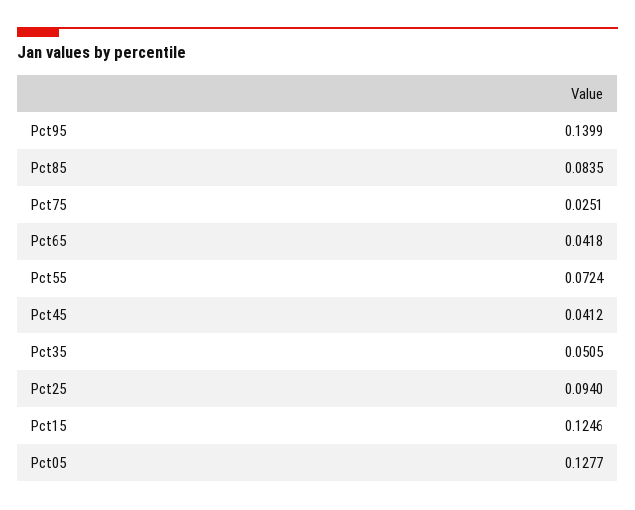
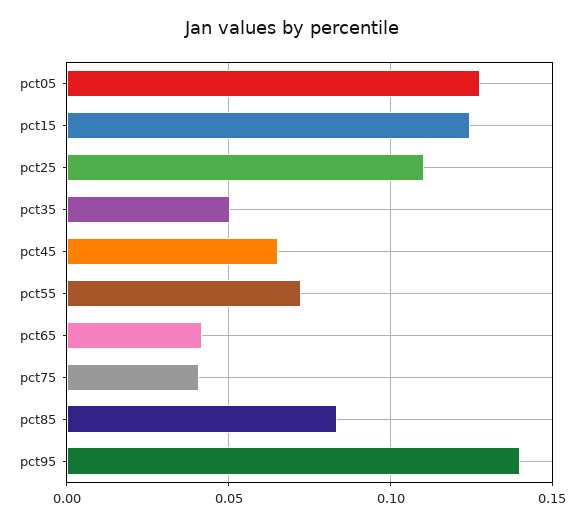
Pct75: 0.0251 -> 0.04
Pct45: 0.0412 -> 0.065
Pct25: 0.094 -> 0.11

